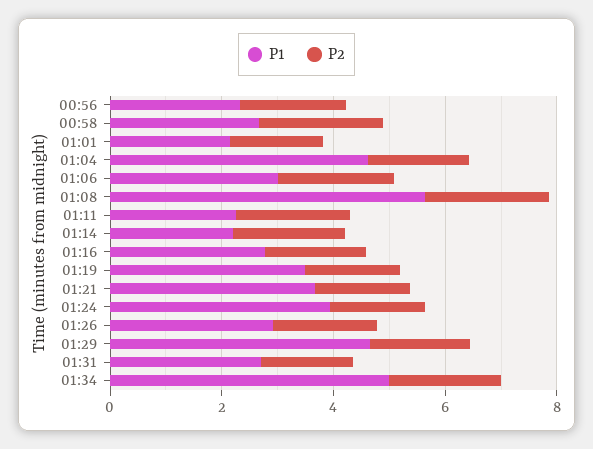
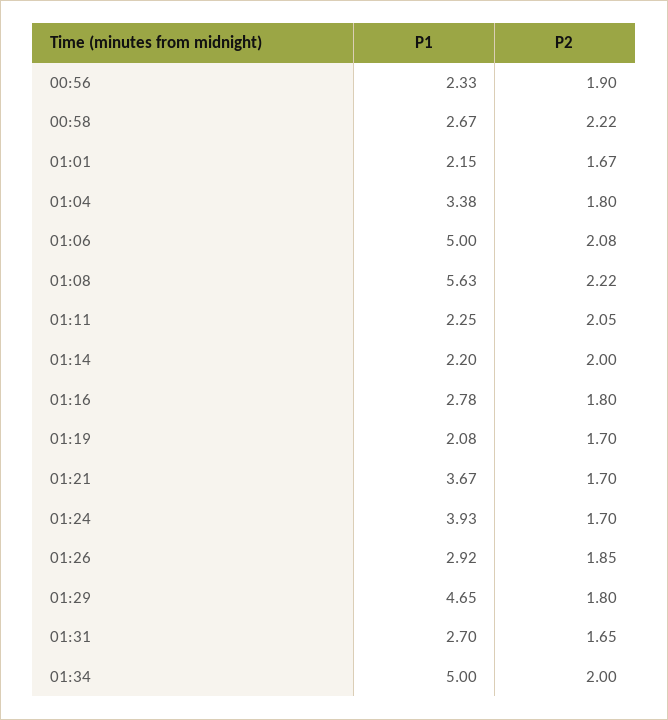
P1, 01:04: 4.5 -> 3.38
P1, 01:06: 3 -> 5
P1, 01:19: 3.5 -> 2.08

